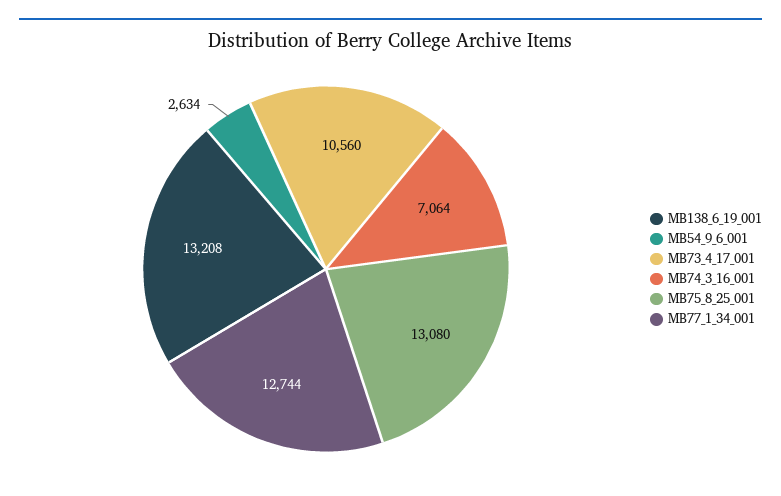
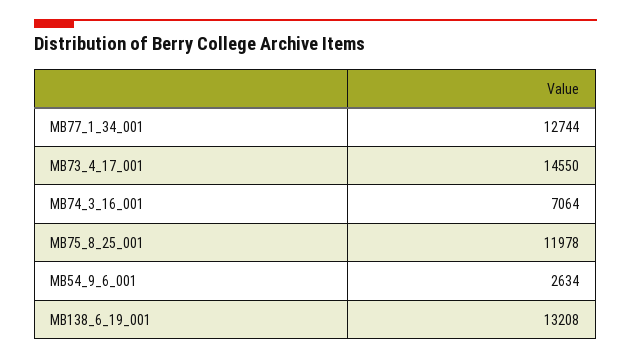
MB73_4_17_001: 10560 -> 14550
MB75_8_25_001: 13080 -> 11978

